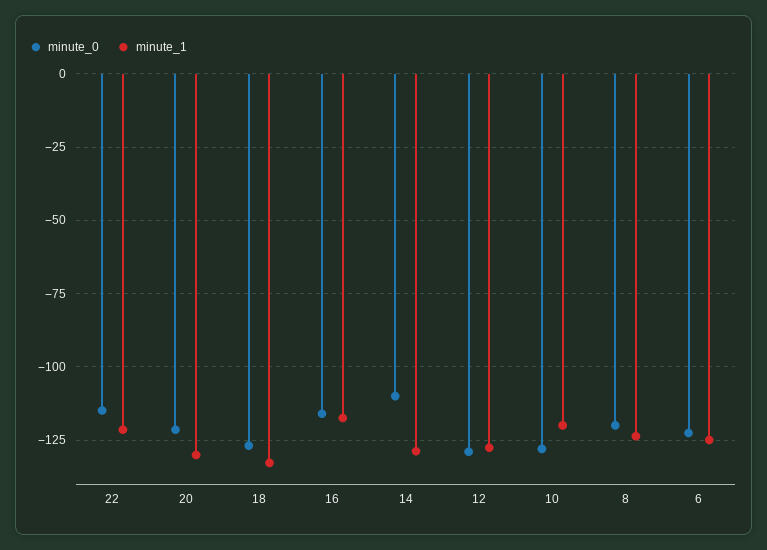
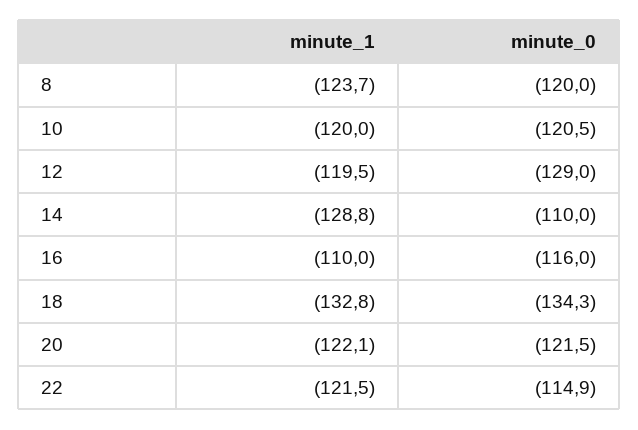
minute_1, 20: -130 -> -122.1
minute_0, 18: -127.5 -> -134.3
minute_1, 16: -117.5 -> -110
minute_1, 12: -127.5 -> -119.5
minute_0, 10: -127.5 -> -120.5
minute_0, 6: -122.5 -> none
minute_1, 6: -125 -> none

